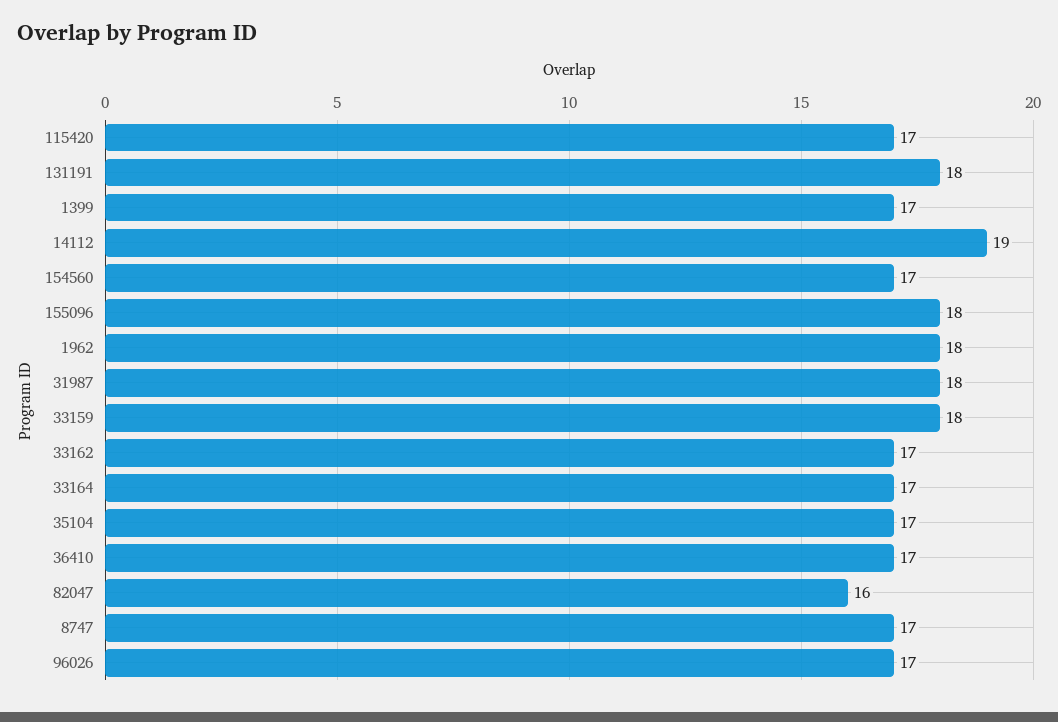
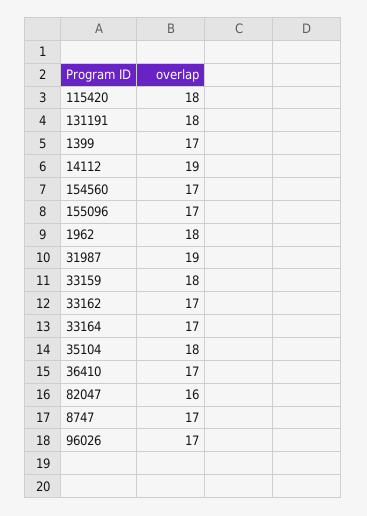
115420: 17 -> 18
155096: 18 -> 17
31987: 18 -> 19
35104: 17 -> 18

